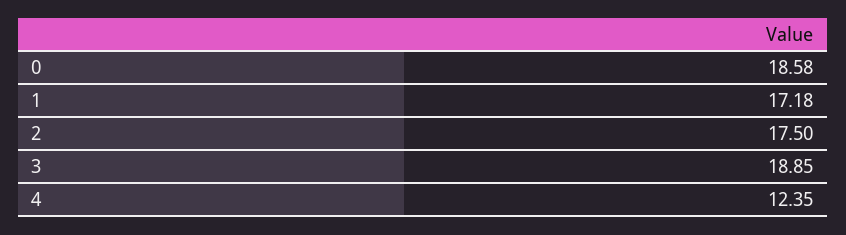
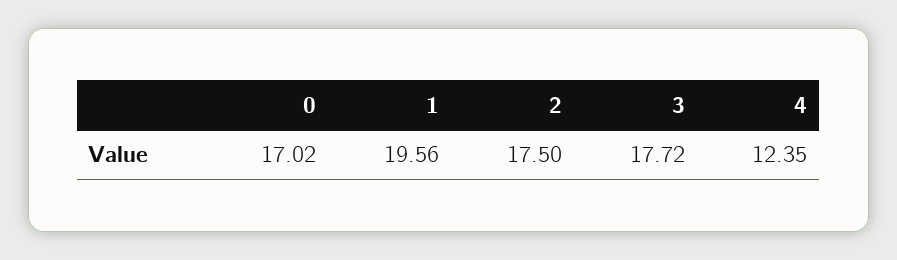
0: 18.58 -> 17.02
1: 17.18 -> 19.56
3: 18.85 -> 17.72

